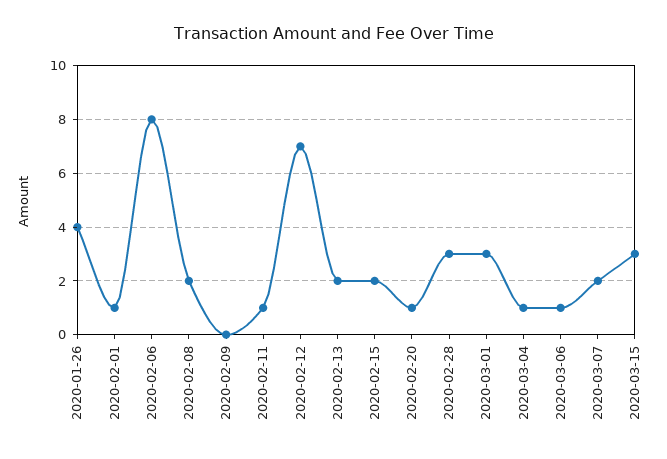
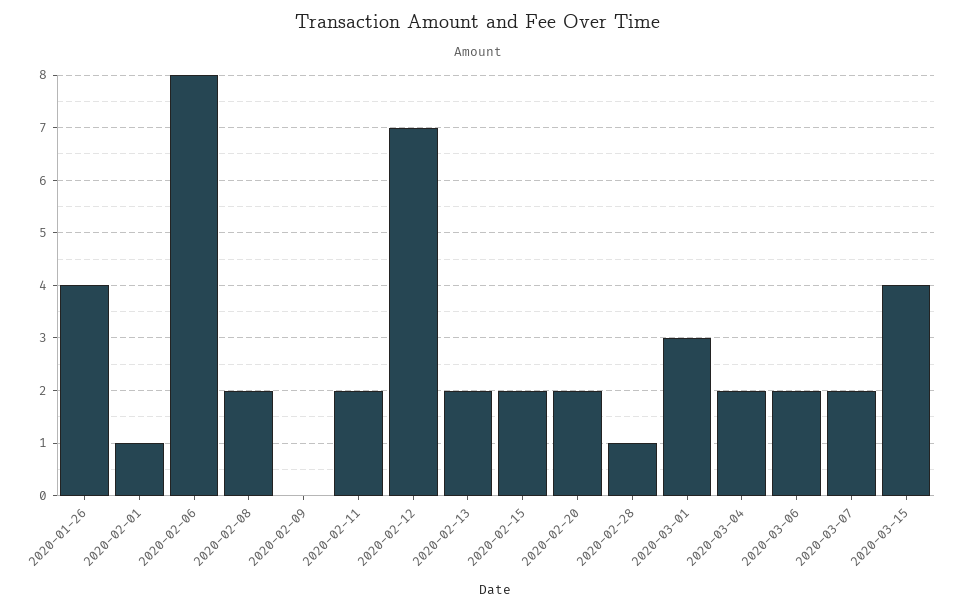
2020-02-11: 1 -> 2
2020-02-20: 1 -> 2
2020-02-28: 3 -> 1
2020-03-04: 1 -> 2
2020-03-06: 1 -> 2
2020-03-15: 3 -> 4

